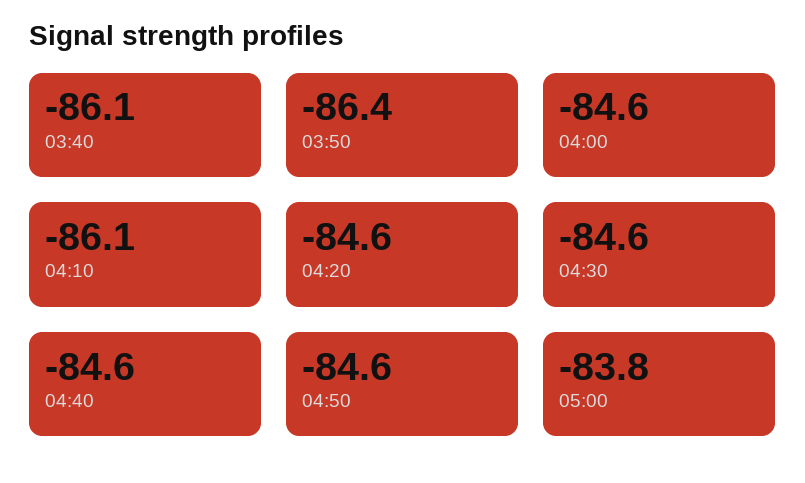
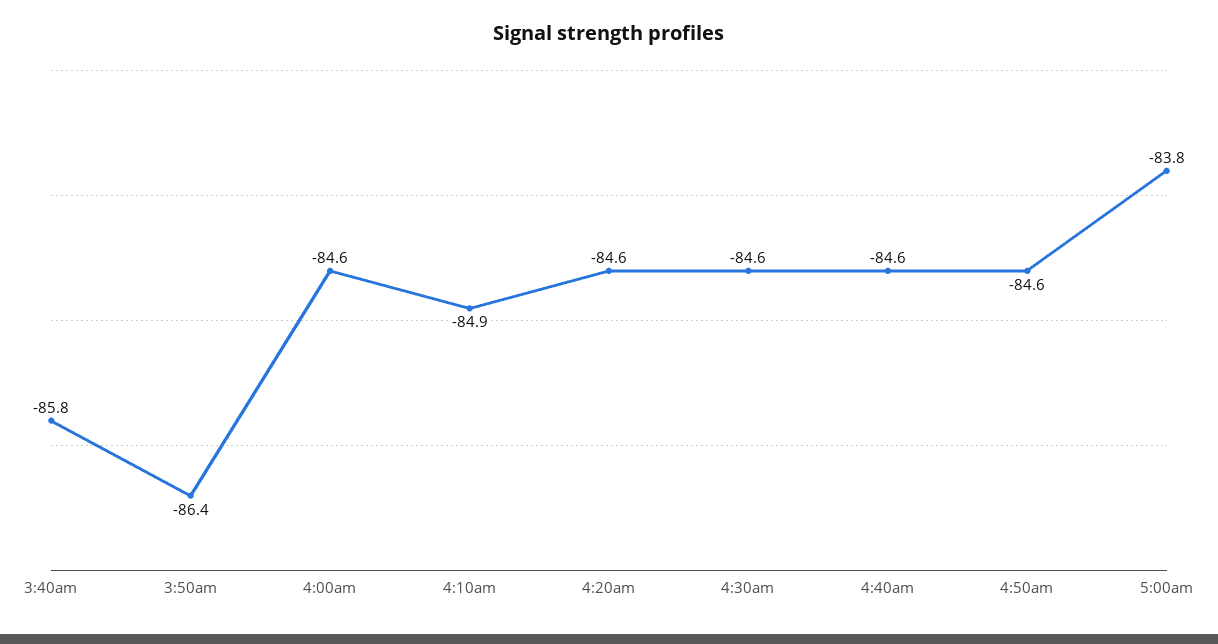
03:40: -86.1 -> -85.8
04:10: -86.1 -> -84.9

